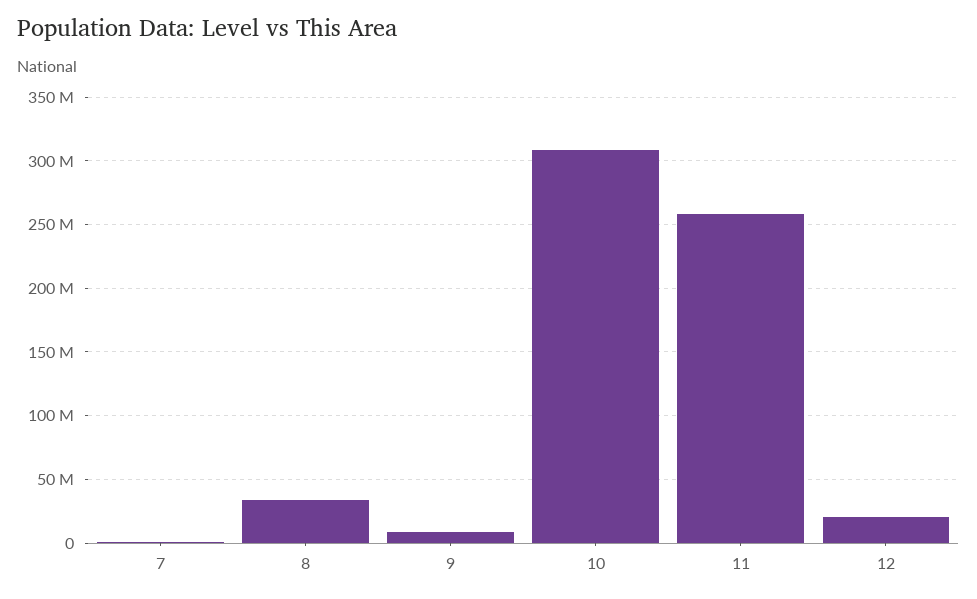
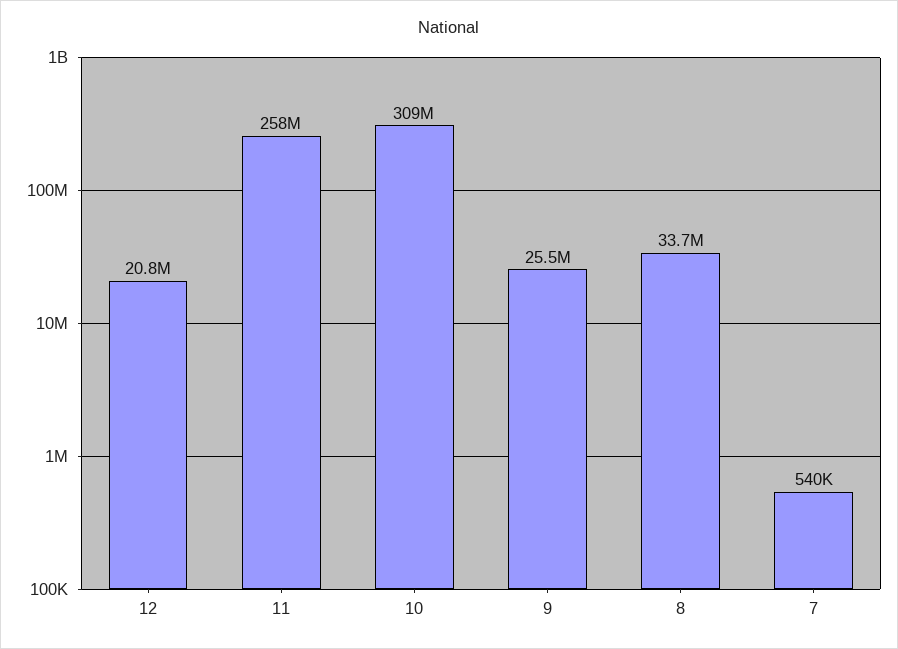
9: 10000000 -> 25500000

